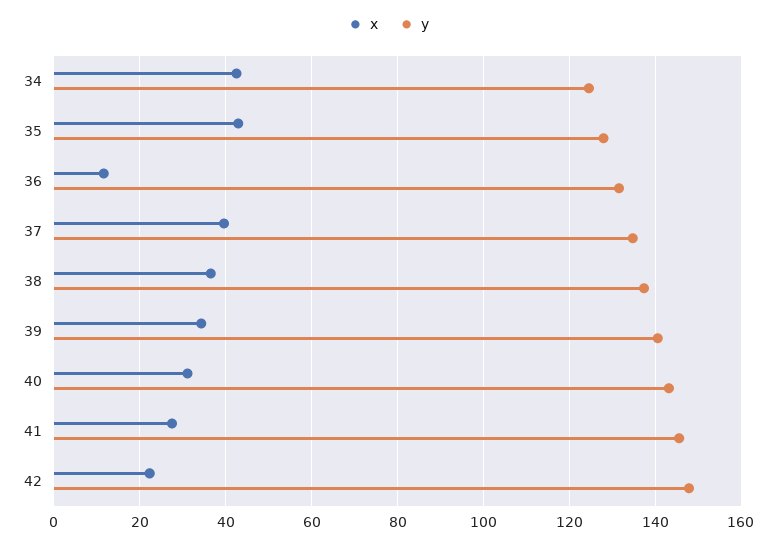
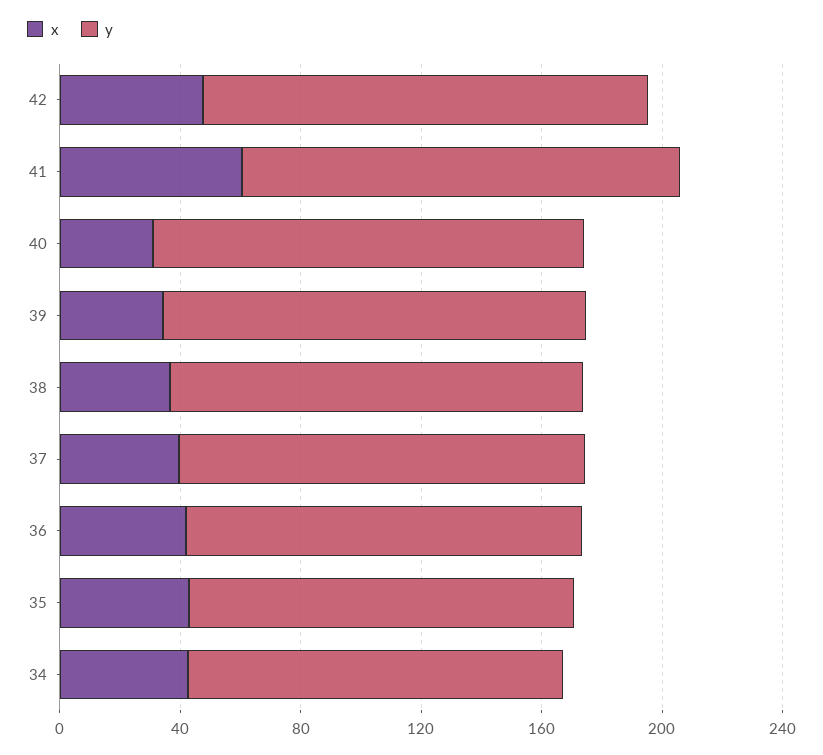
x, 36: 12 -> 40
x, 41: 28 -> 60
x, 42: 22 -> 50

